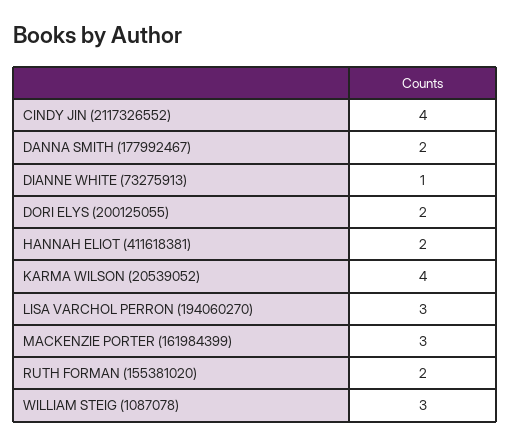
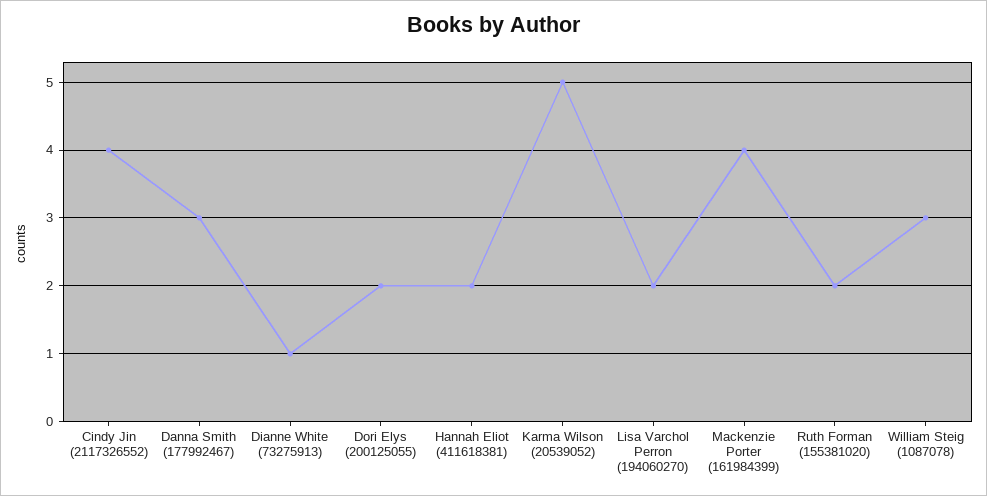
DANNA SMITH (177992467): 2 -> 3
KARMA WILSON (20539052): 4 -> 5
LISA VARCHOL PERRON (194060270): 3 -> 2
MACKENZIE PORTER (161984399): 3 -> 4

